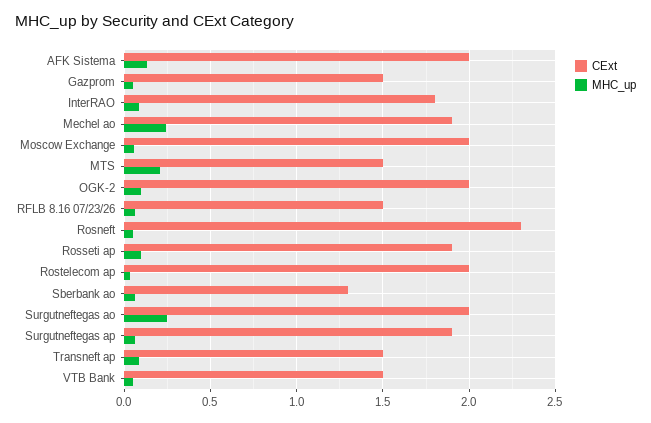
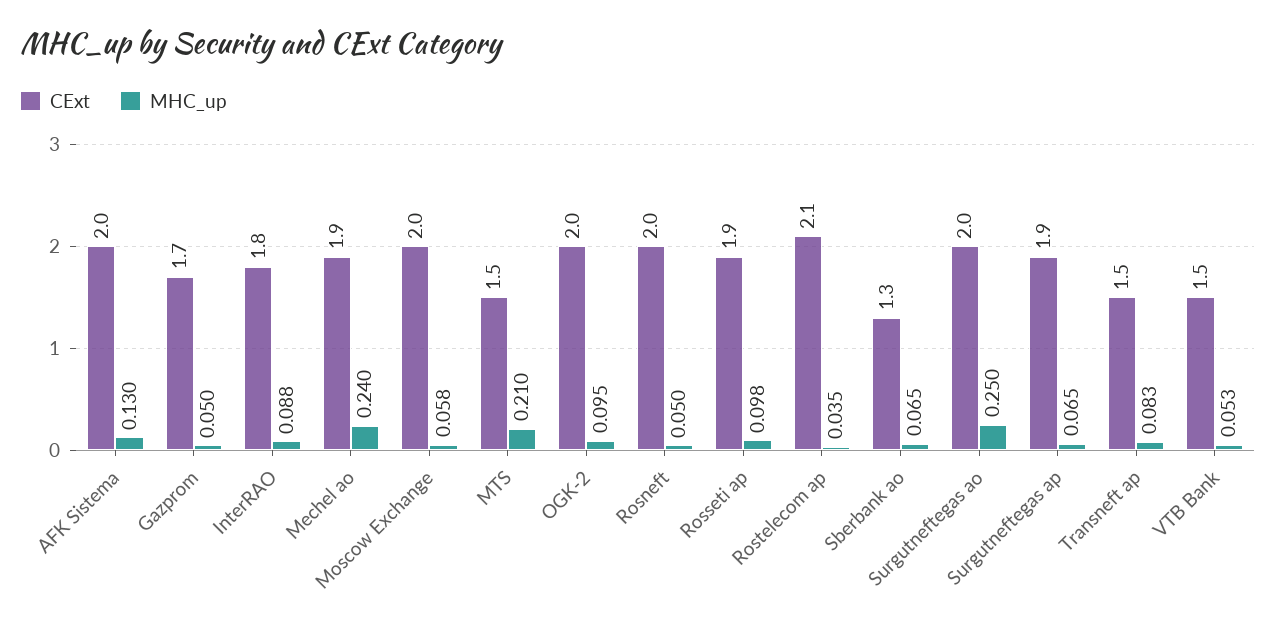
CExt, Gazprom: 1.5 -> 1.7
CExt, RFLB 8.16 07/23/26: 1.5 -> none
MHC_up, RFLB 8.16 07/23/26: 0.05 -> none
CExt, Rosneft: 2.3 -> 2
CExt, Rostelecom ap: 2 -> 2.1

